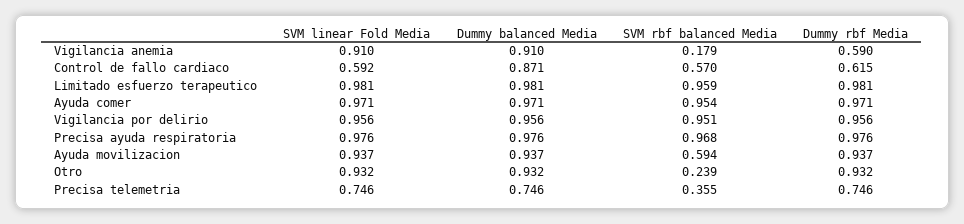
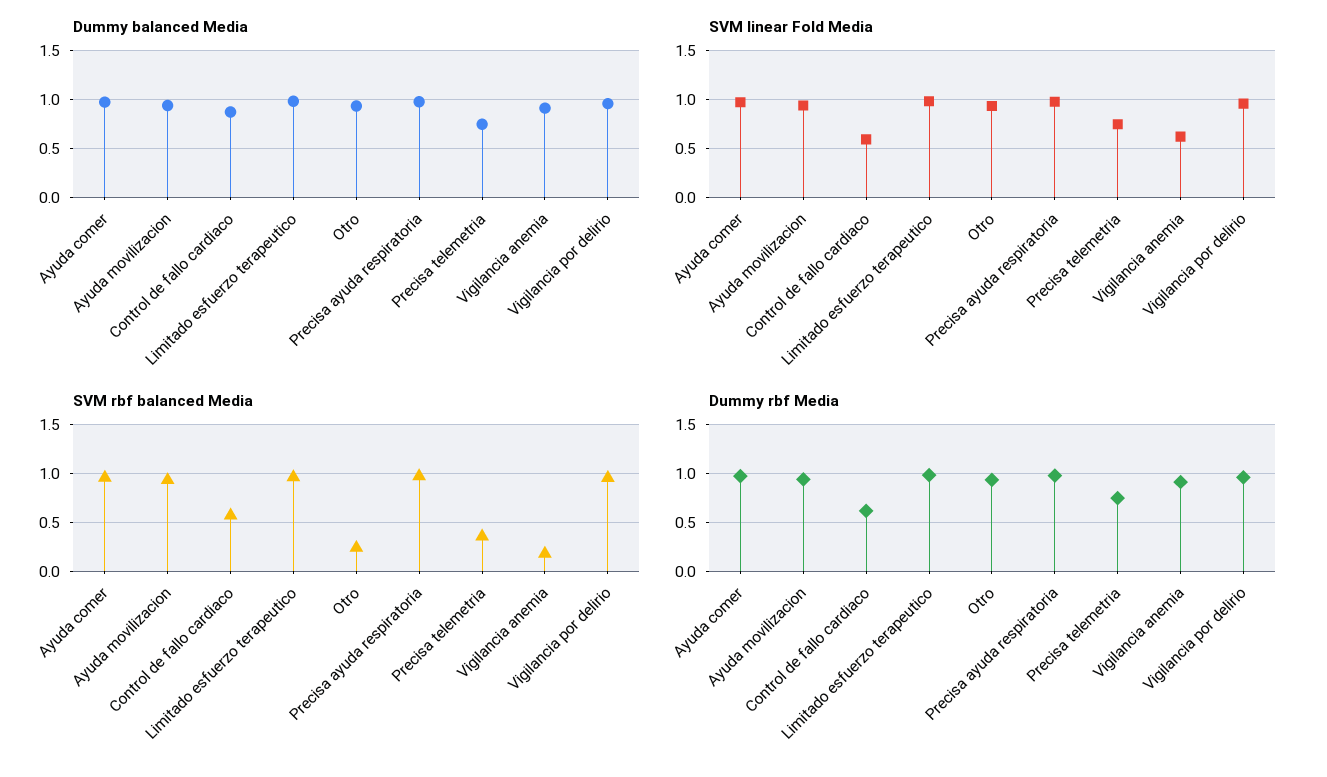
SVM linear Fold Media, Vigilancia anemia: 0.91 -> 0.6
Dummy rbf Media, Vigilancia anemia: 0.59 -> 0.9
SVM rbf balanced Media, Ayuda movilizacion: 0.594 -> 0.9

